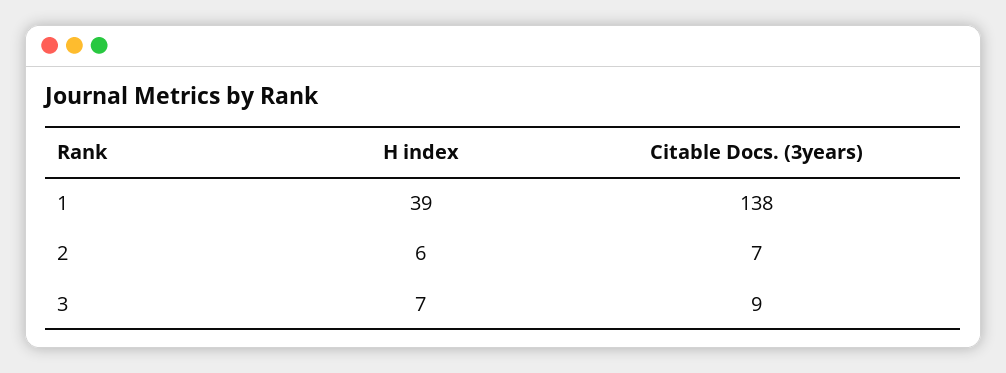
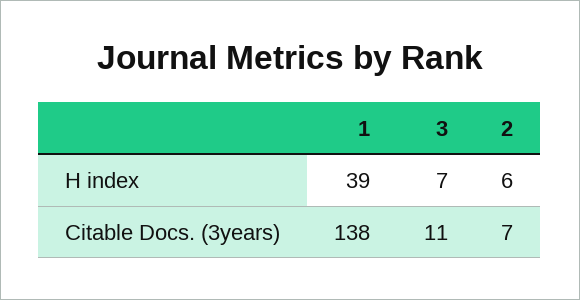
Citable Docs. (3years), 3: 9 -> 11

